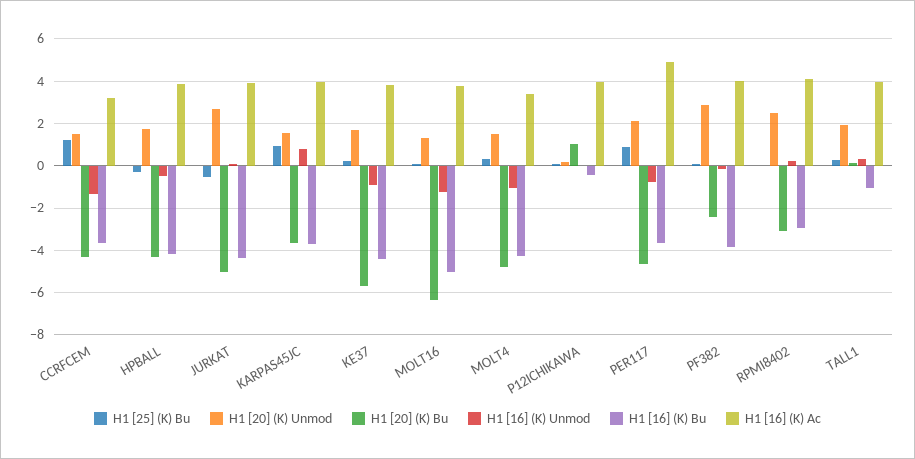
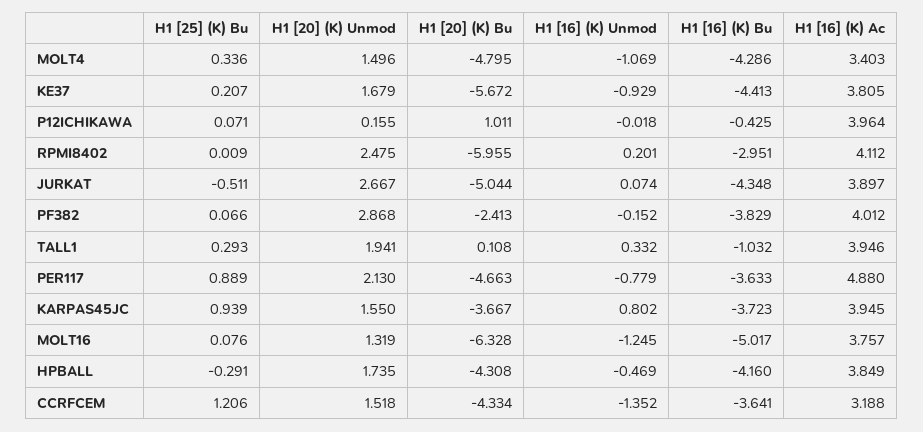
H1 [20] (K) Bu, RPMI8402: -3 -> -5.955

